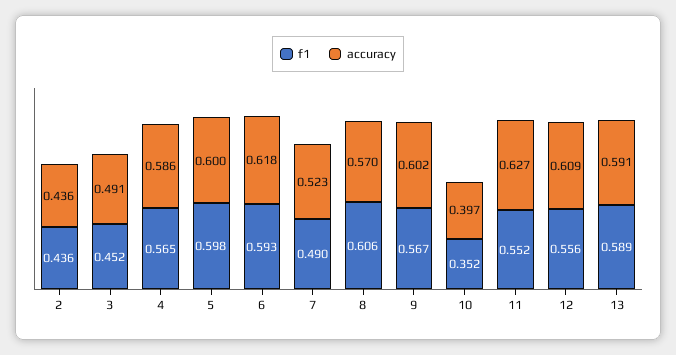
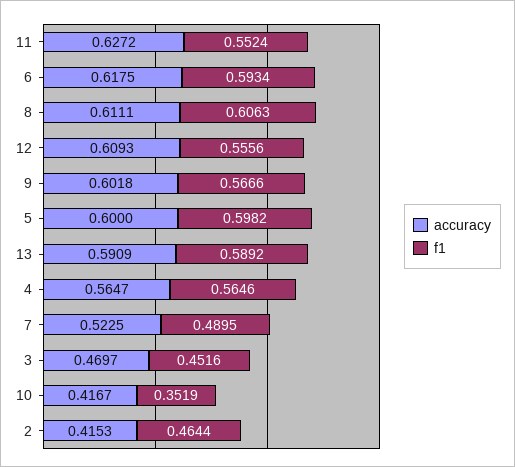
f1, 2: 0.436 -> 0.4644
accuracy, 2: 0.436 -> 0.4153
accuracy, 3: 0.491 -> 0.4697
accuracy, 4: 0.586 -> 0.5647
accuracy, 8: 0.57 -> 0.6111
accuracy, 10: 0.397 -> 0.4167

